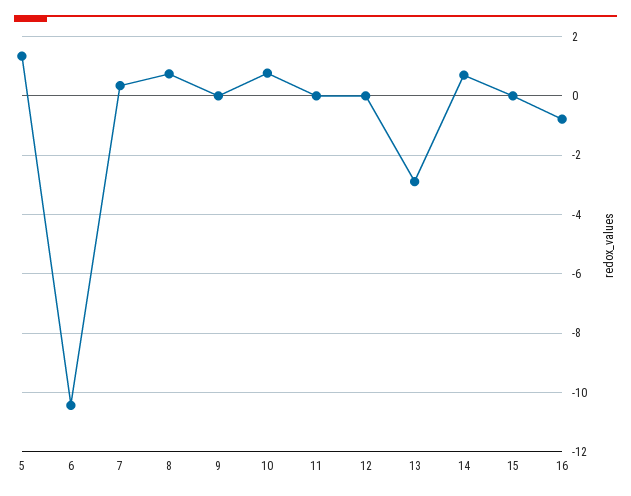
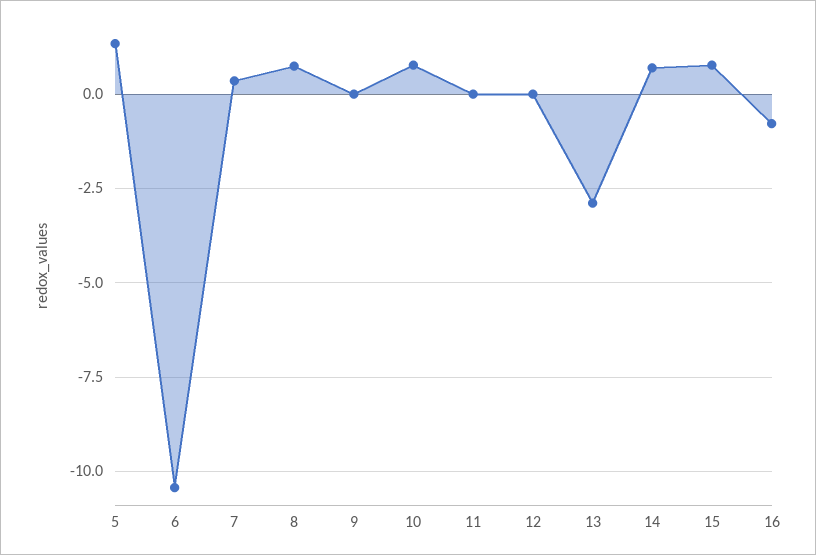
15: 0 -> 0.75

